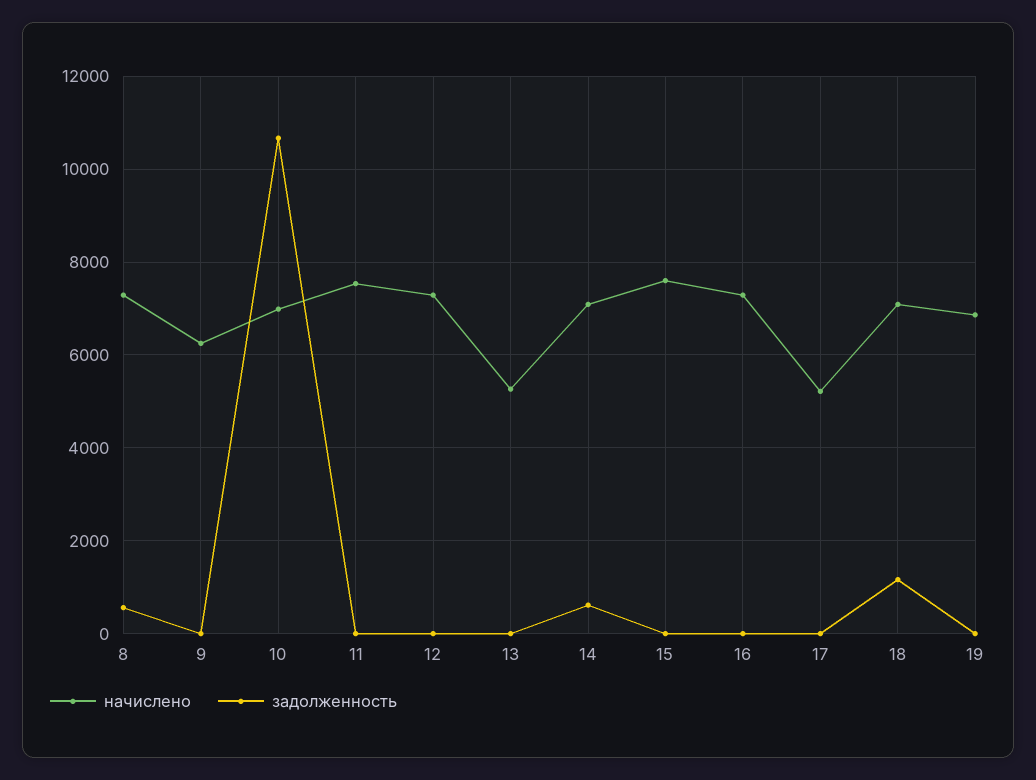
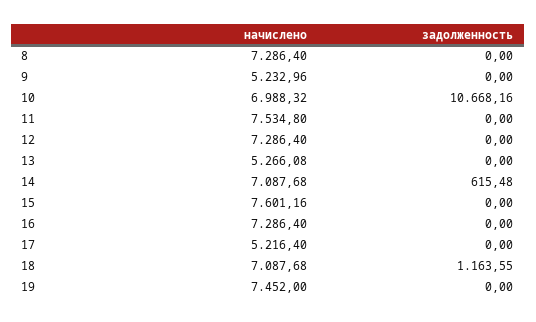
задолженность, 8: 600 -> 0
начислено, 9: 6200 -> 5232.96
начислено, 19: 6800 -> 7452

